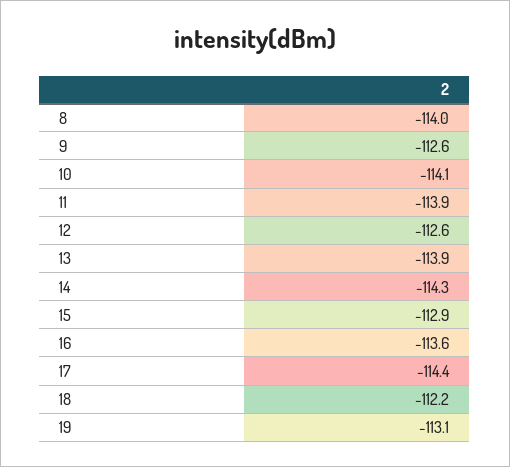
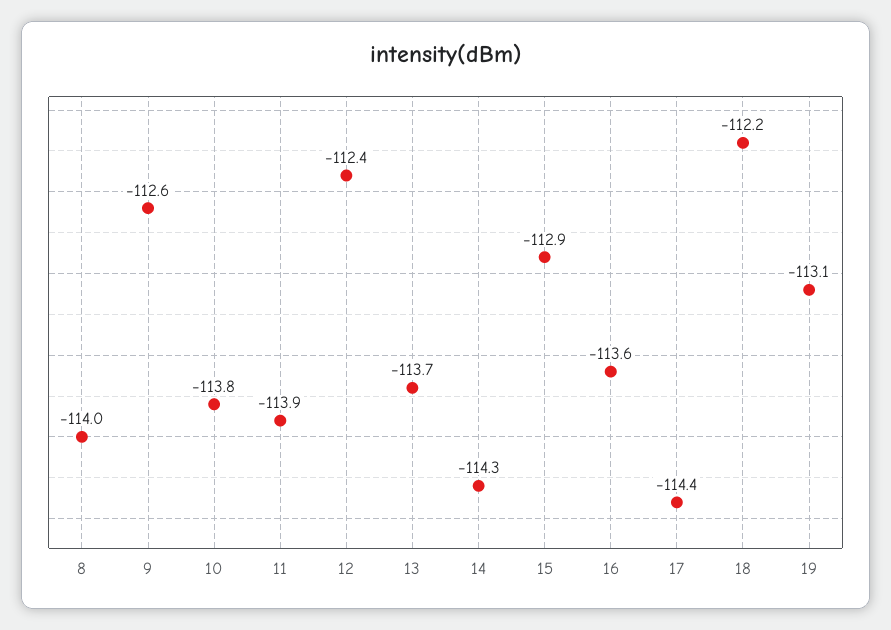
10: -114.1 -> -113.8
12: -112.6 -> -112.4
13: -113.9 -> -113.7

